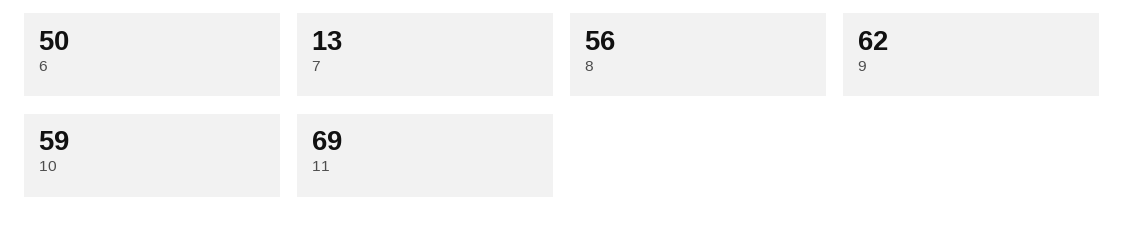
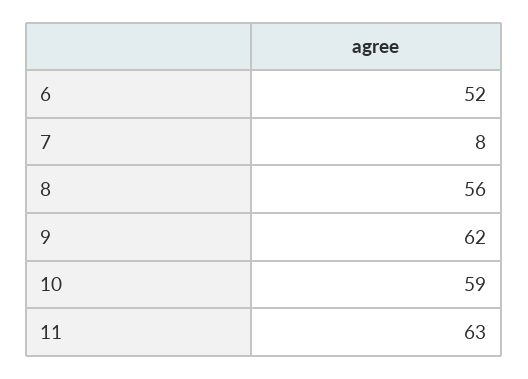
6: 50 -> 52
7: 13 -> 8
11: 69 -> 63

